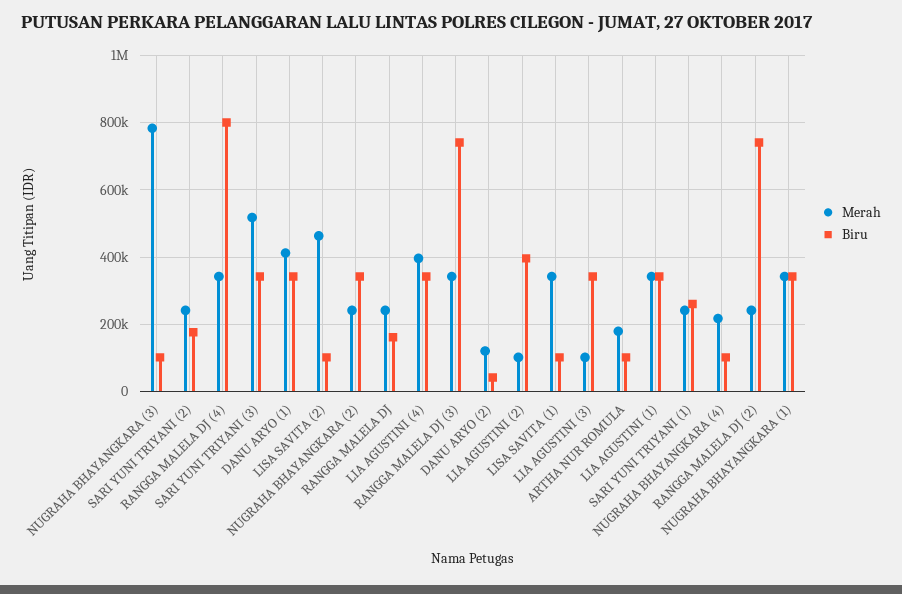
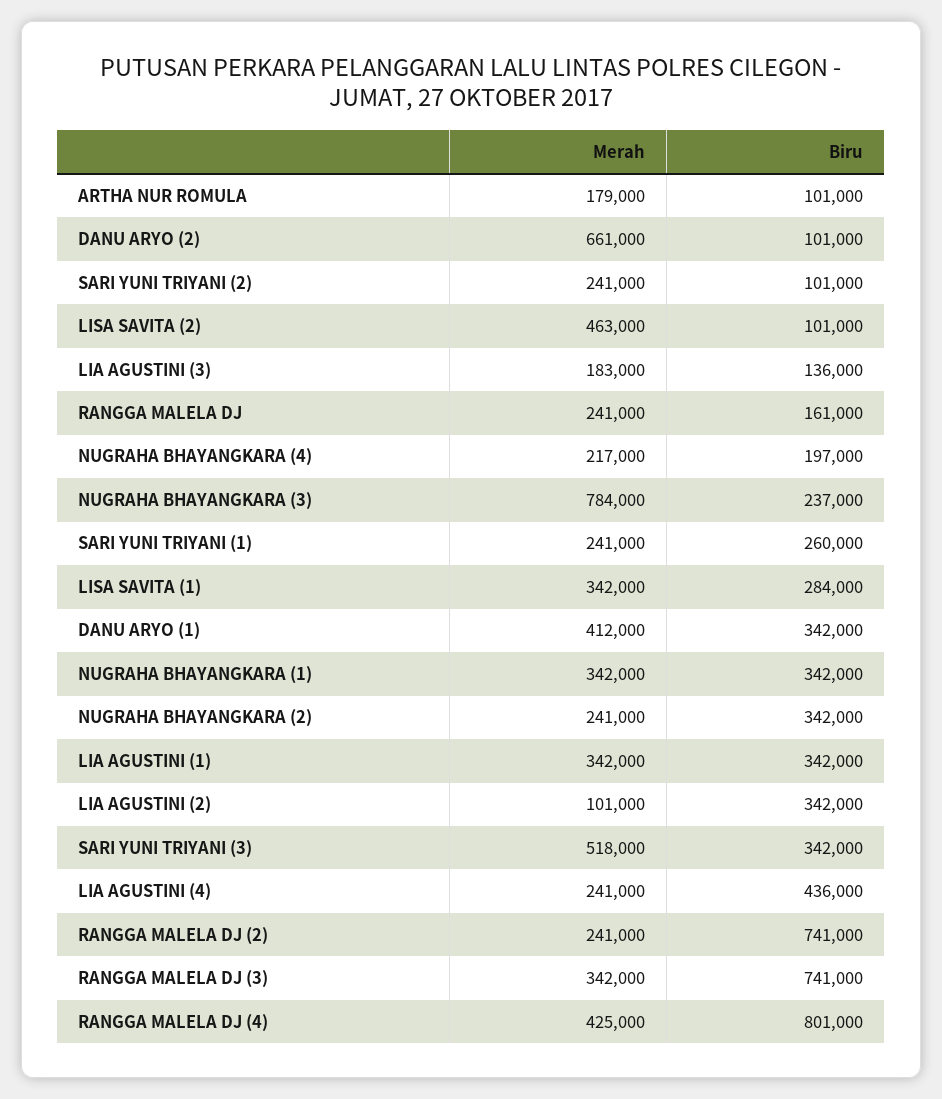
Biru, NUGRAHA BHAYANGKARA (3): 100000 -> 237000
Biru, SARI YUNI TRIYANI (2): 180000 -> 101000
Merah, RANGGA MALELA DJ (4): 340000 -> 425000
Merah, LIA AGUSTINI (4): 400000 -> 241000
Biru, LIA AGUSTINI (4): 340000 -> 436000
Merah, DANU ARYO (2): 120000 -> 661000
Biru, DANU ARYO (2): 40000 -> 101000
Biru, LIA AGUSTINI (2): 400000 -> 342000
Biru, LISA SAVITA (1): 100000 -> 284000
Merah, LIA AGUSTINI (3): 100000 -> 183000
Biru, LIA AGUSTINI (3): 340000 -> 136000
Biru, NUGRAHA BHAYANGKARA (4): 100000 -> 197000

